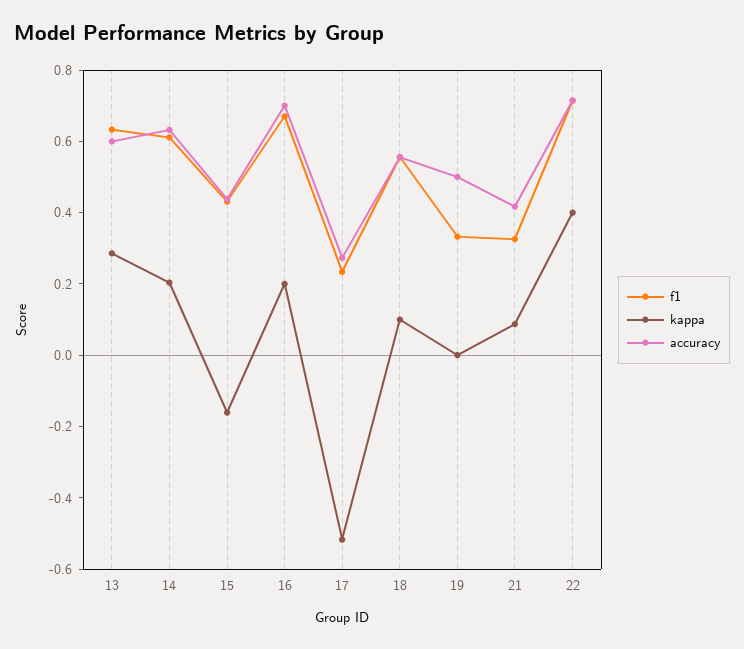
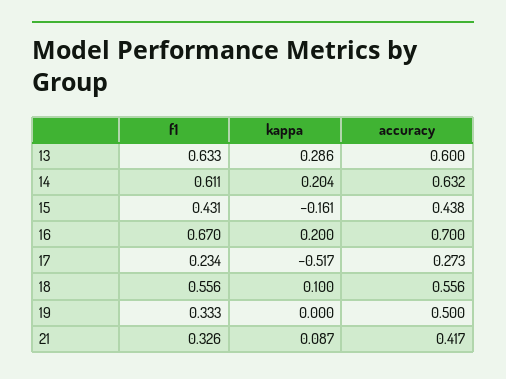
f1, 22: 0.7 -> none
kappa, 22: 0.4 -> none
accuracy, 22: 0.7 -> none

